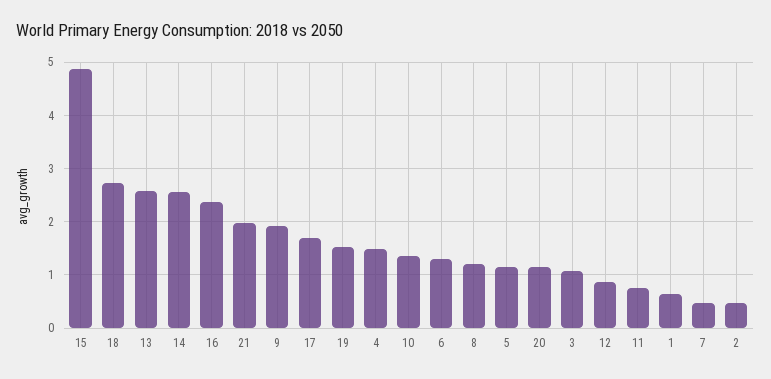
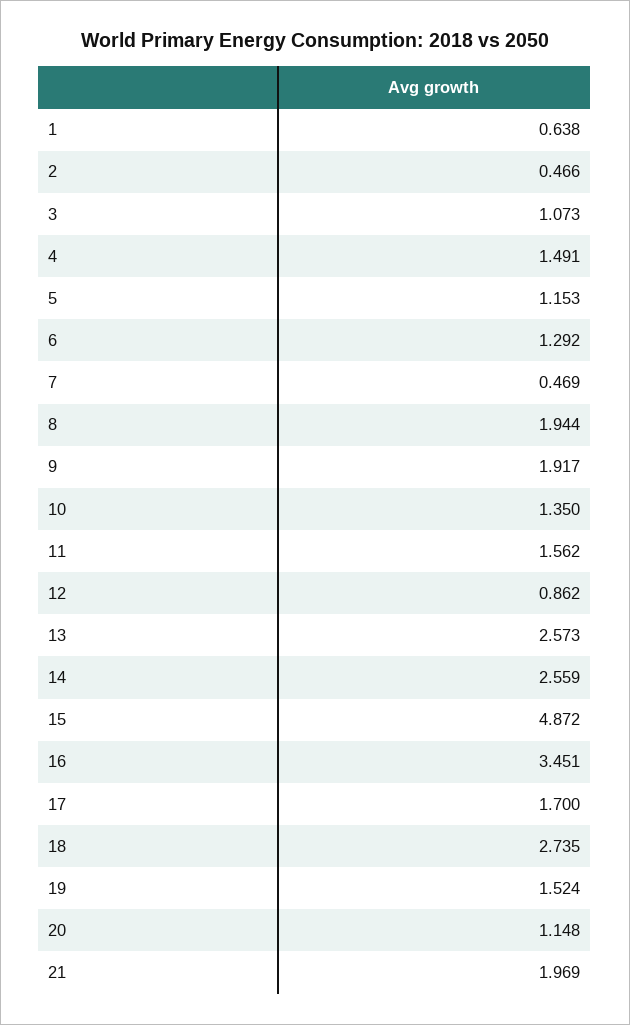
16: 2.4 -> 3.451
8: 1.2 -> 1.944
11: 0.8 -> 1.562

